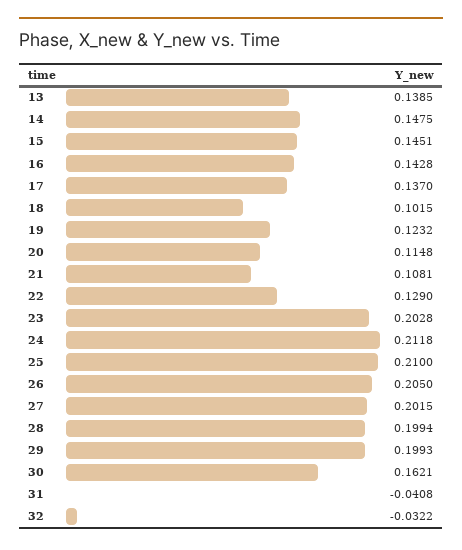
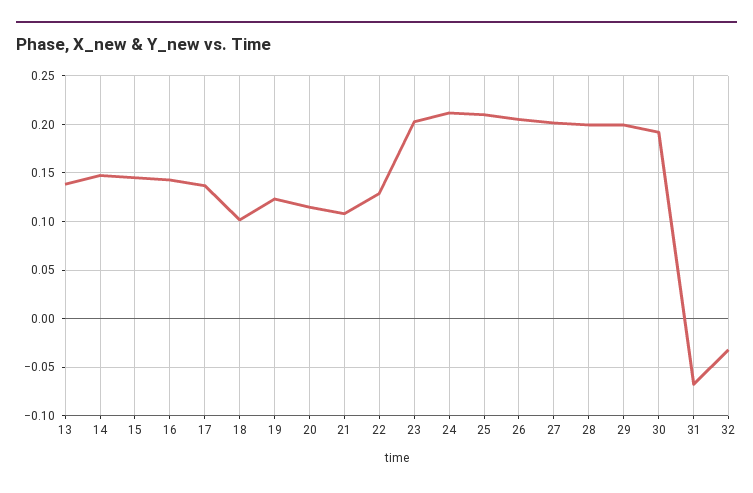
30: 0.1621 -> 0.19
31: -0.0408 -> -0.07

